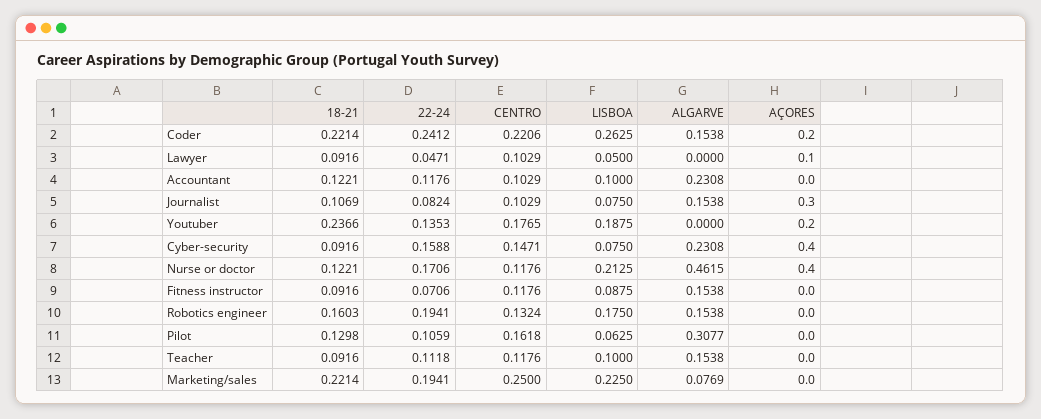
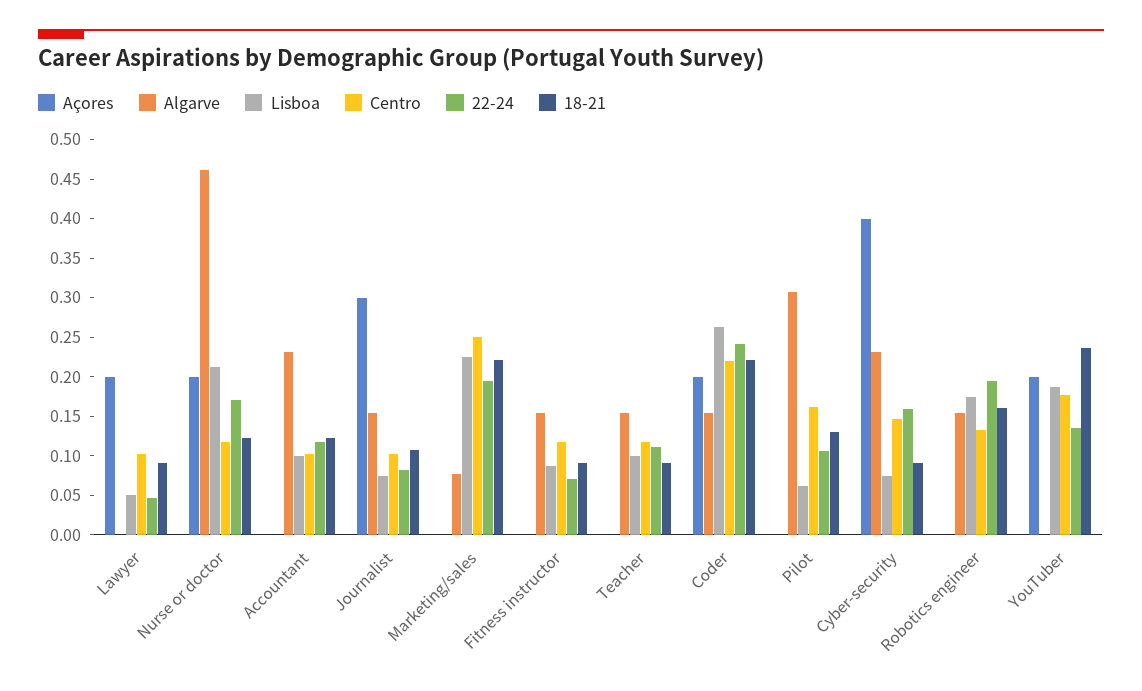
AÇORES, Lawyer: 0.1 -> 0.2
AÇORES, Nurse or doctor: 0.4 -> 0.2

